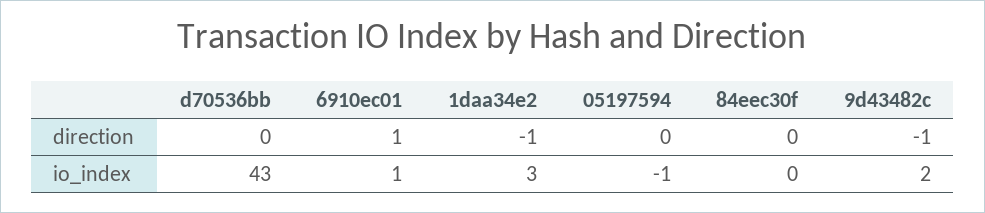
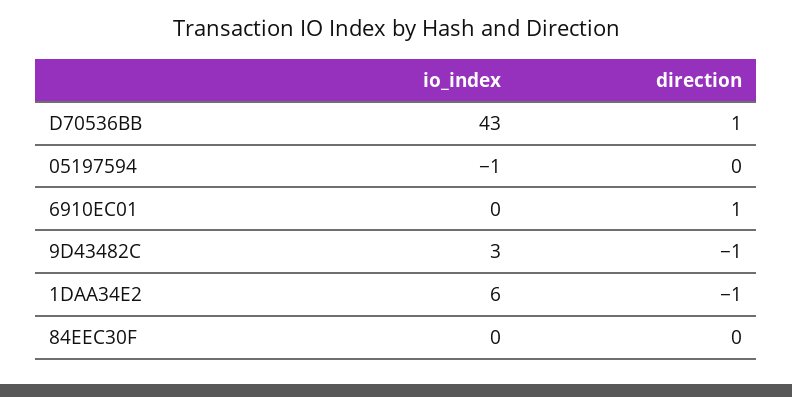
d70536bb, direction: 0 -> 1
6910ec01, io_index: 1 -> 0
1daa34e2, io_index: 3 -> 6
9d43482c, io_index: 2 -> 3

